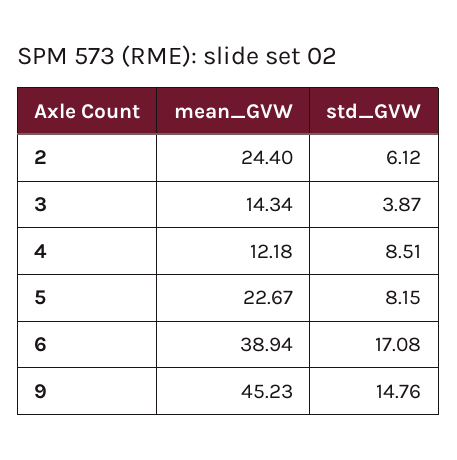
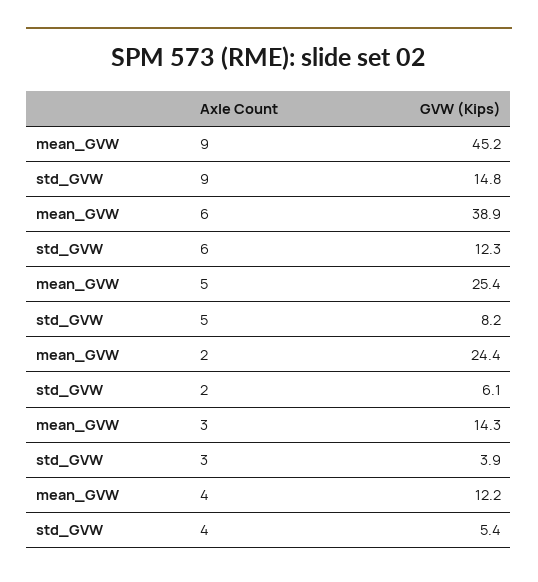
std_GVW, 4: 8.51 -> 5.4
mean_GVW, 5: 22.67 -> 25.4
std_GVW, 6: 17.08 -> 12.3

